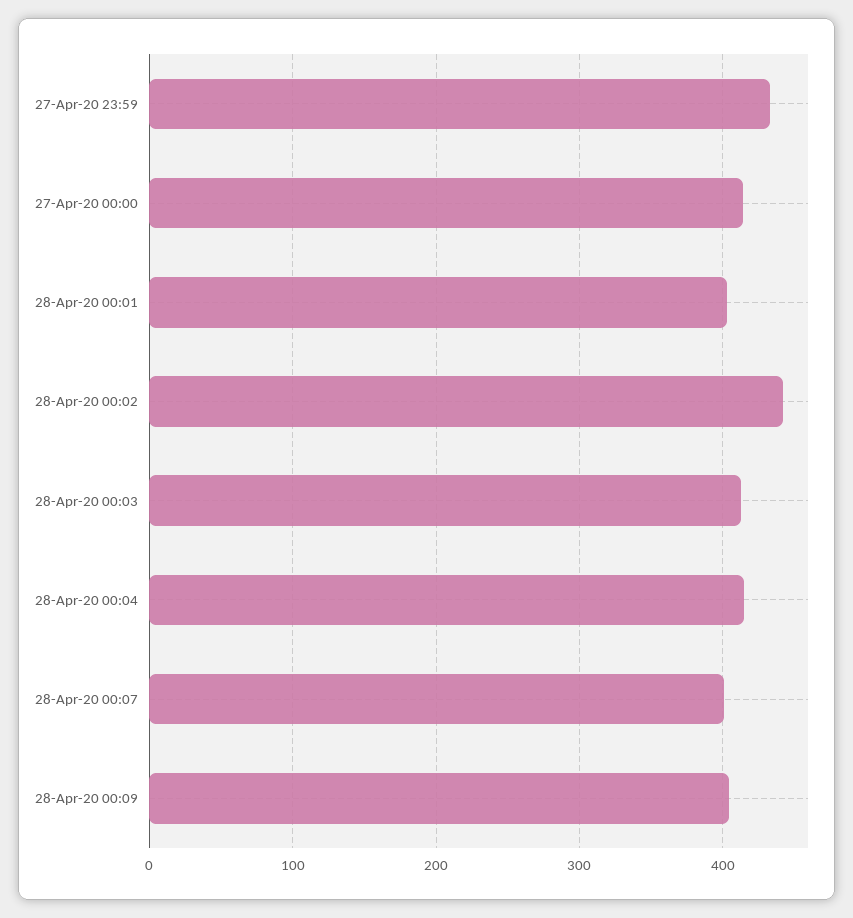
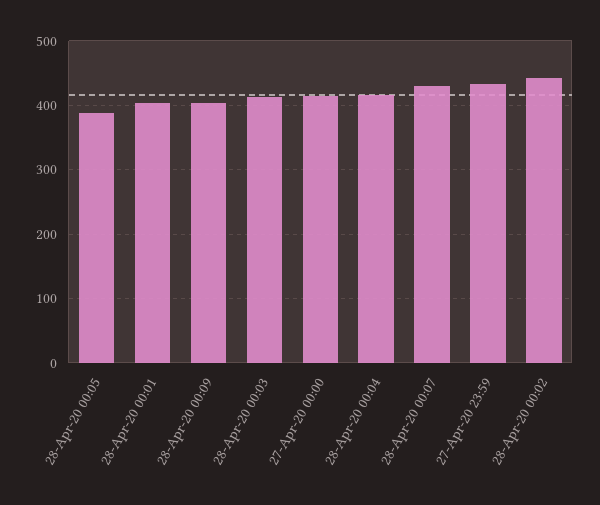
28-Apr-20 00:07: 400 -> 430
28-Apr-20 00:05: none -> 390

